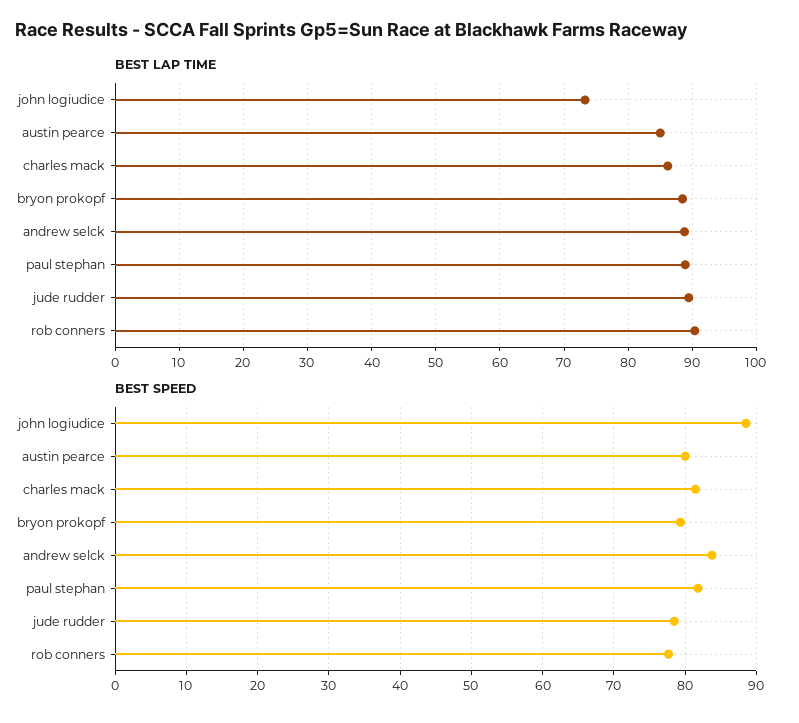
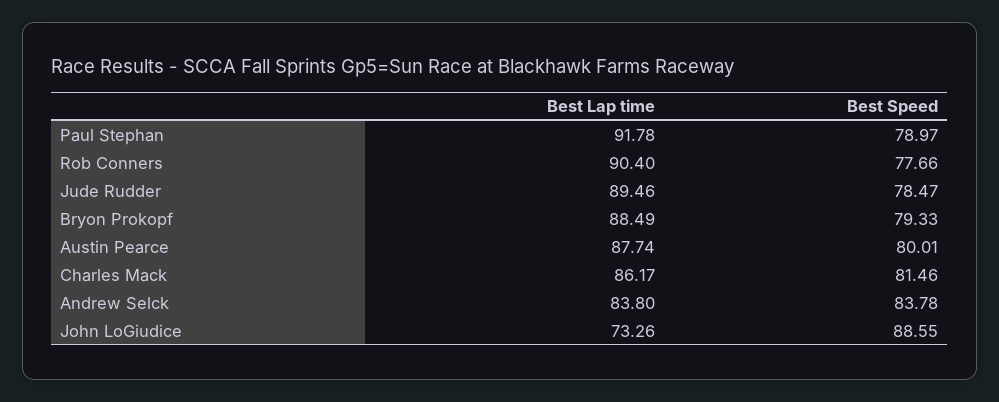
BEST LAP TIME, austin pearce: 85 -> 87.74
BEST LAP TIME, andrew selck: 89 -> 83.8
BEST LAP TIME, paul stephan: 89 -> 91.78
BEST SPEED, paul stephan: 82 -> 78.97

